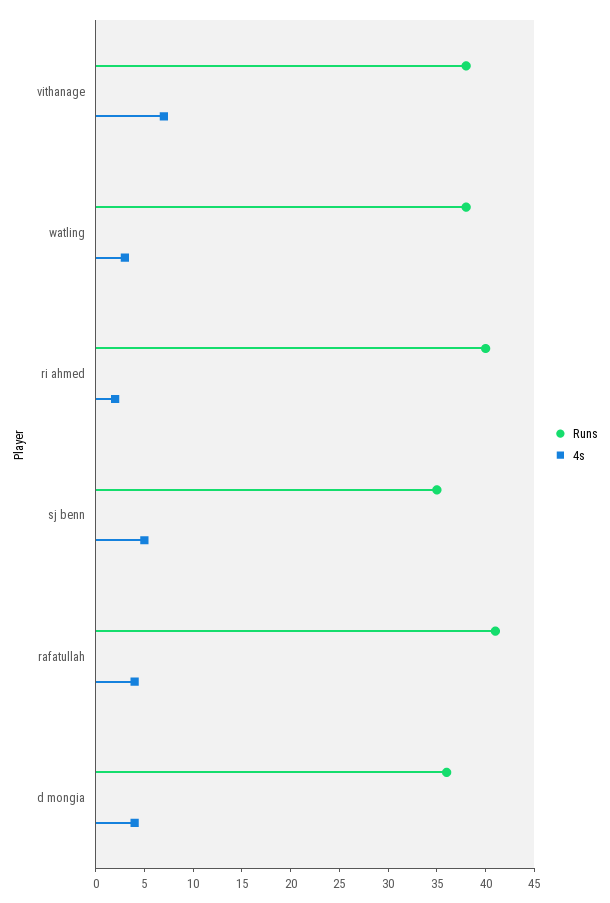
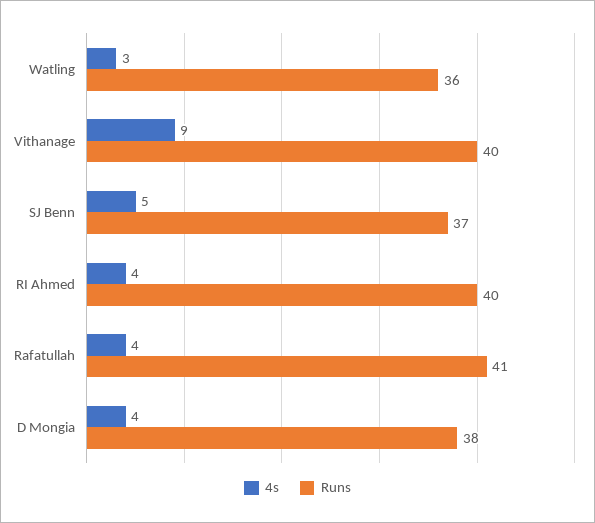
Runs, vithanage: 38 -> 40
4s, vithanage: 7 -> 9
Runs, watling: 38 -> 36
4s, ri ahmed: 2 -> 4
Runs, sj benn: 35 -> 37
Runs, d mongia: 36 -> 38

